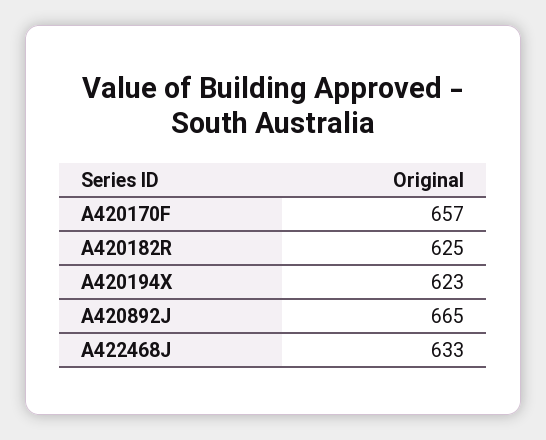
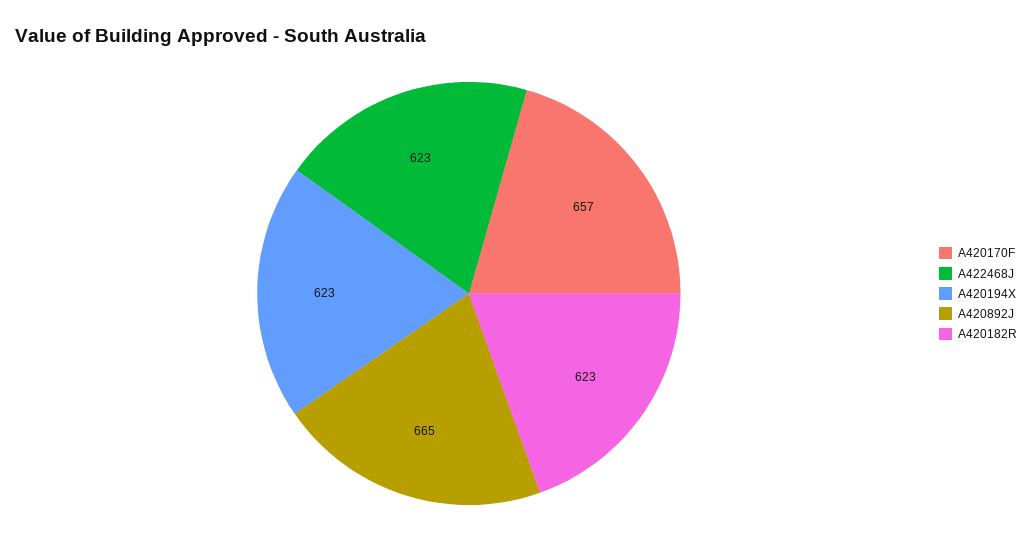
A420182R: 625 -> 623
A422468J: 633 -> 623

